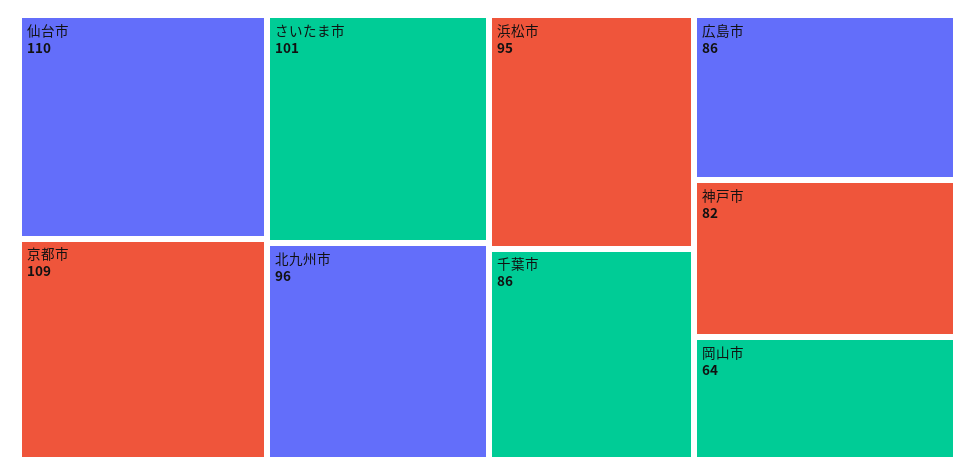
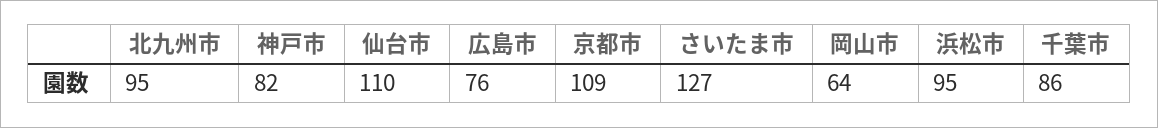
さいたま市: 101 -> 127
北九州市: 96 -> 95
広島市: 86 -> 76

